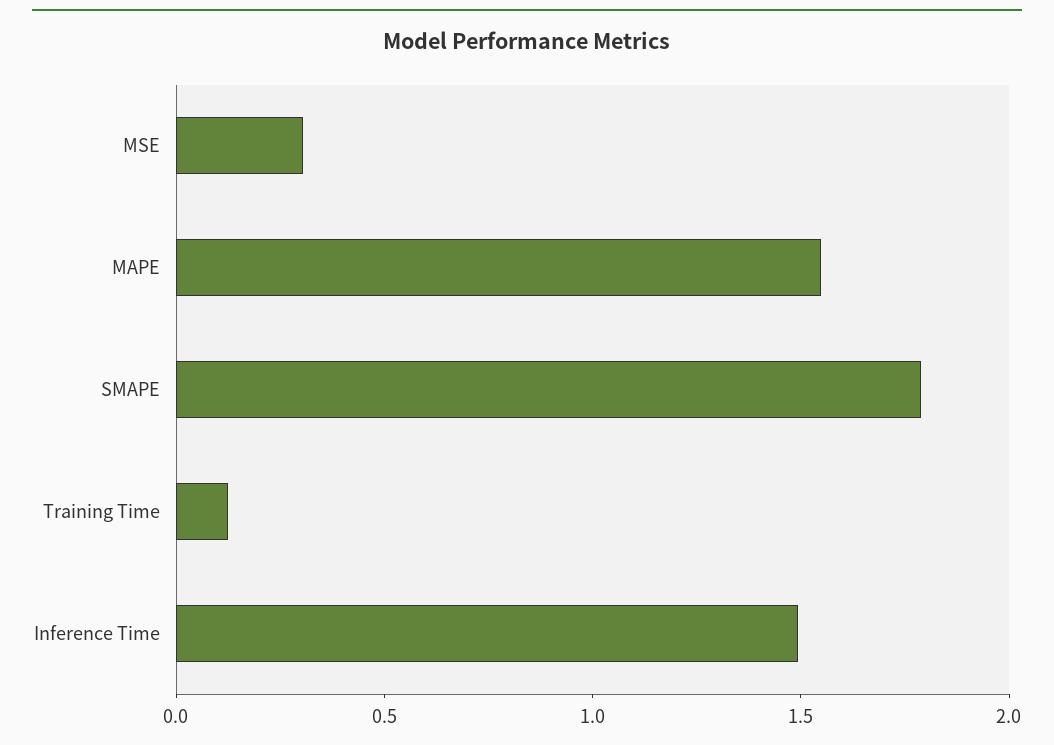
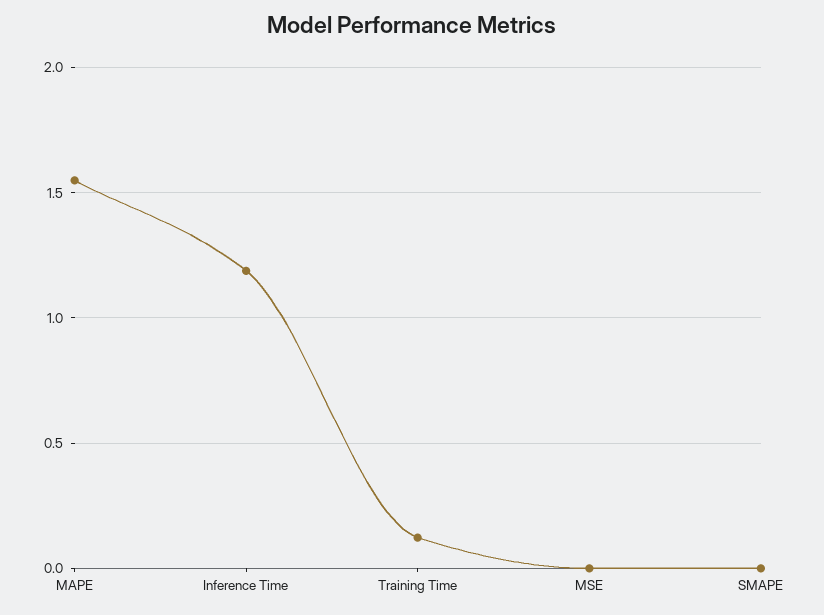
MSE: 0.3 -> 0
SMAPE: 1.8 -> 0
Inference Time: 1.5 -> 1.2

